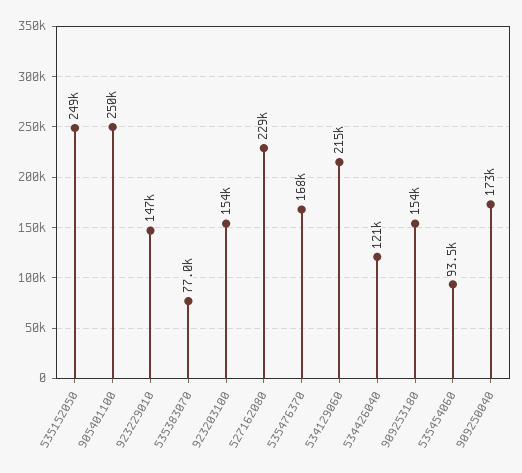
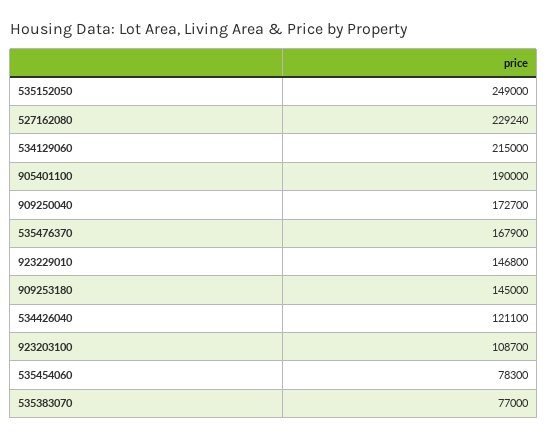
905401100: 250000 -> 190000
923203100: 154000 -> 108700
909253180: 154000 -> 145000
535454060: 93500 -> 78300

